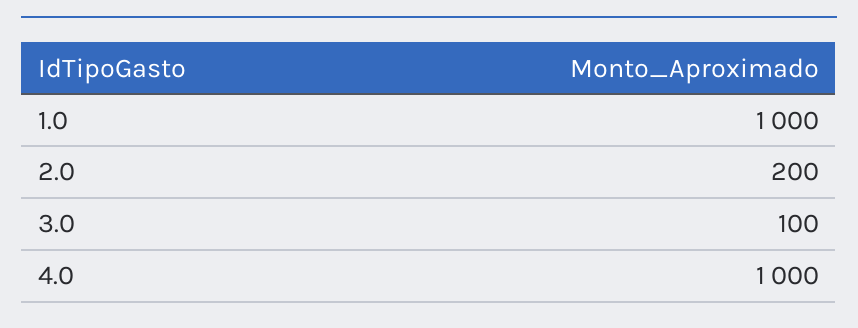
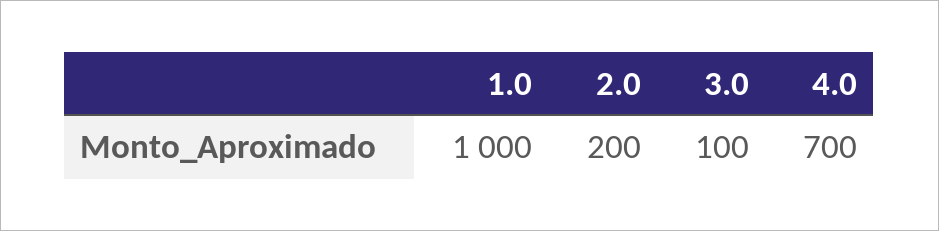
4.0: 1000 -> 700

